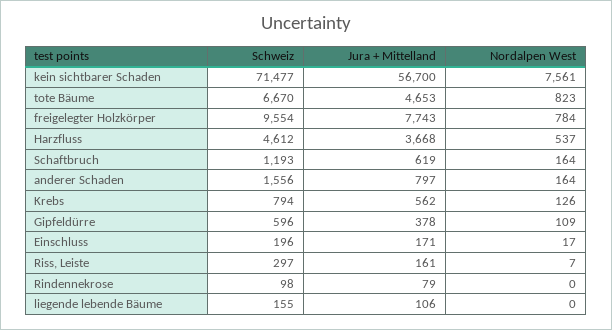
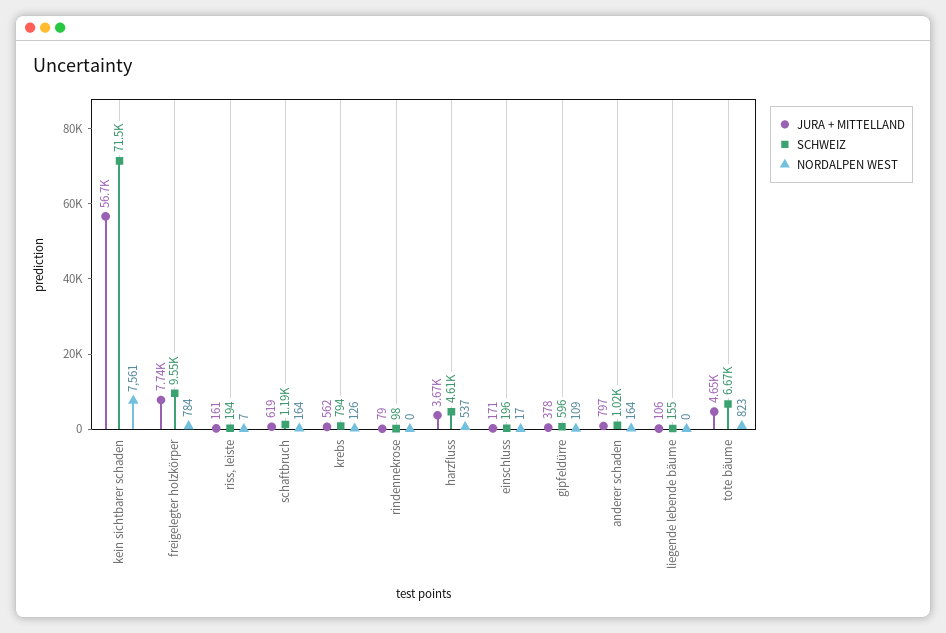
Schweiz, anderer Schaden: 1556 -> 1020
Schweiz, Riss, Leiste: 297 -> 194

